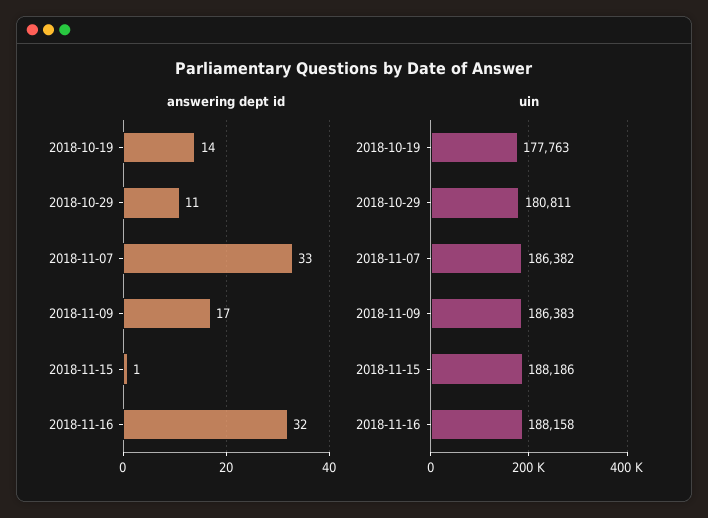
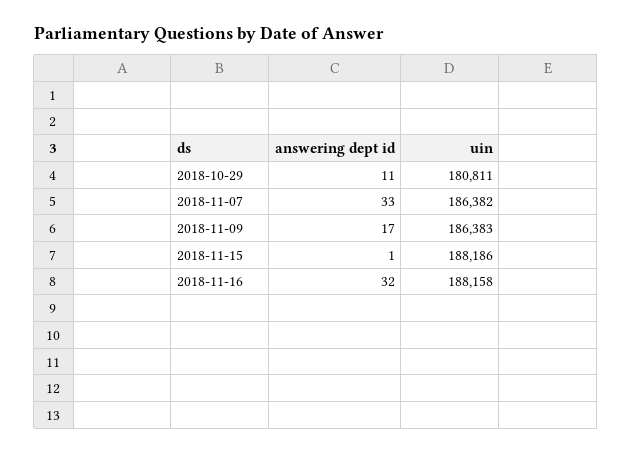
answering dept id, 2018-10-19: 14 -> none
uin, 2018-10-19: 177763 -> none

